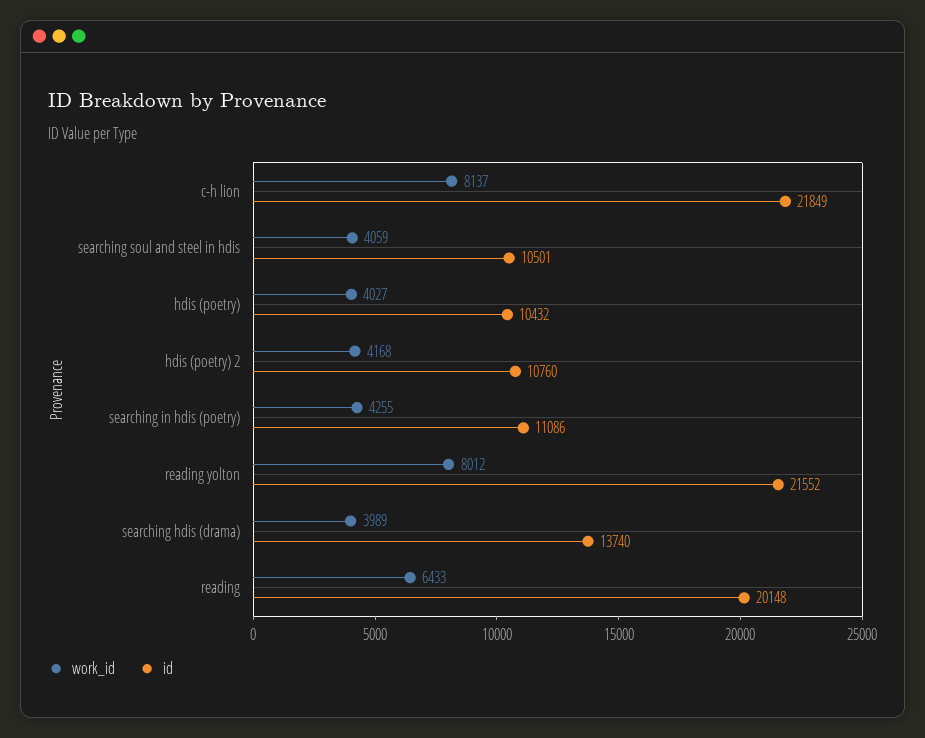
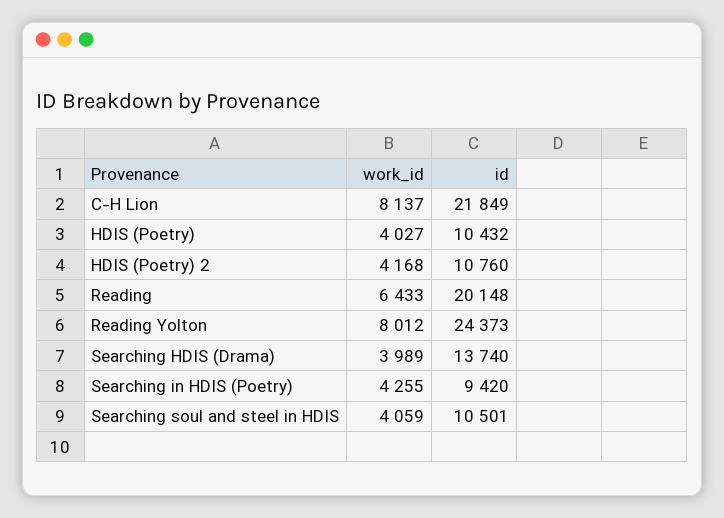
id, searching in hdis (poetry): 11086 -> 9420
id, reading yolton: 21552 -> 24373

